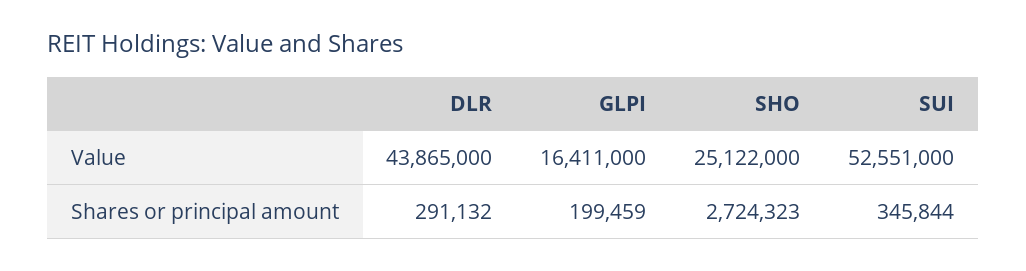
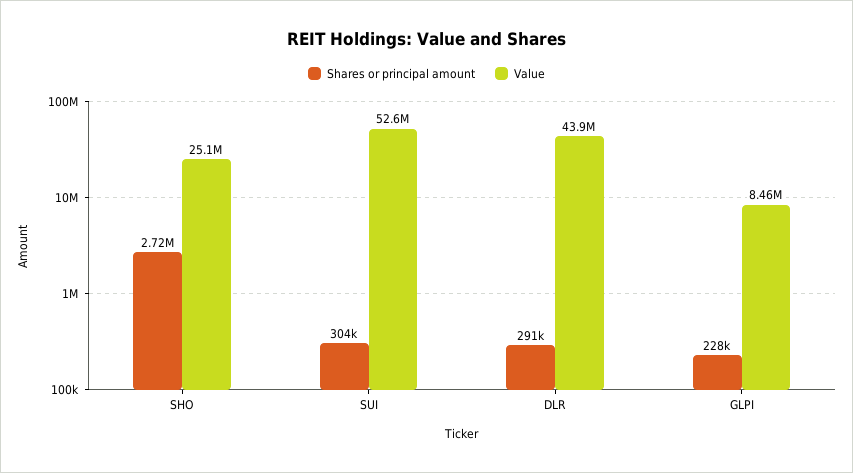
Value, GLPI: 16411000 -> 8460000
Shares or principal amount, GLPI: 199459 -> 228000
Shares or principal amount, SUI: 345844 -> 304000

